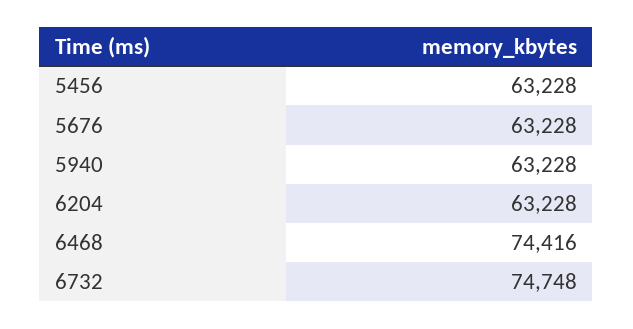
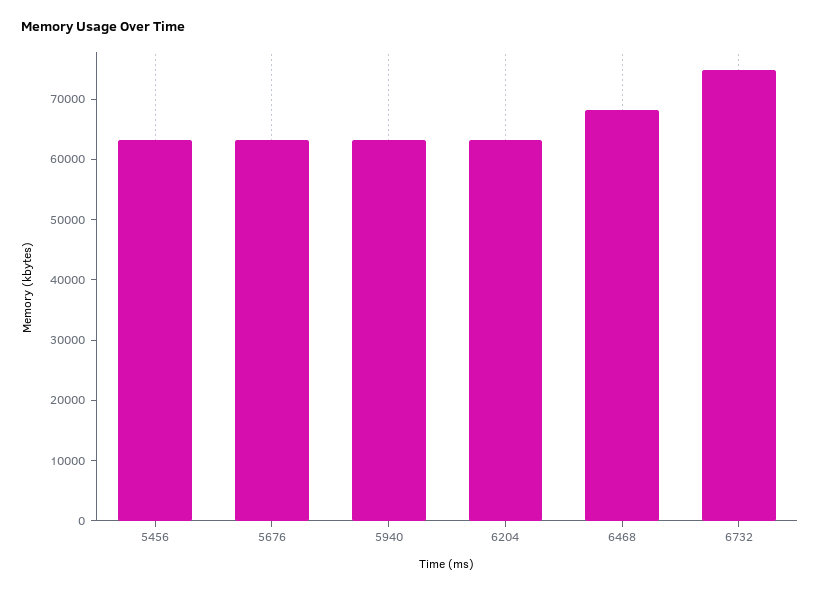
6468: 74416 -> 68000

